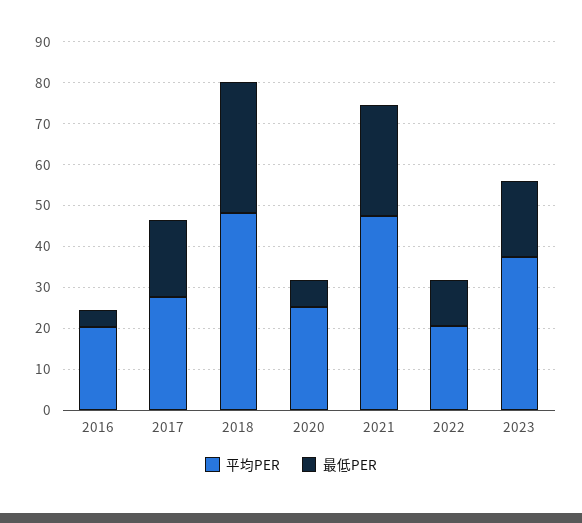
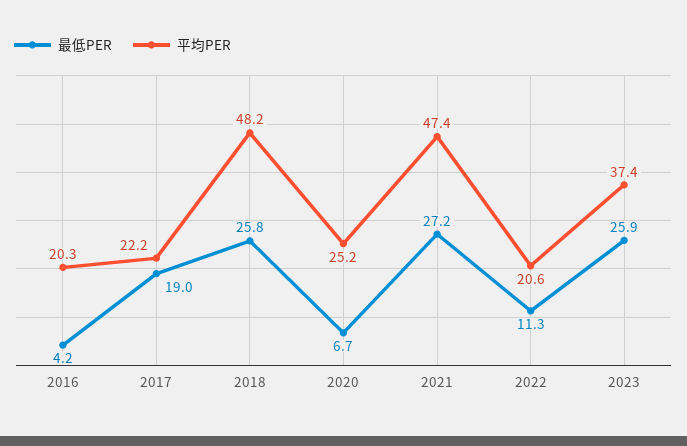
平均PER, 2017: 28 -> 22.2
最低PER, 2018: 32 -> 25.8
最低PER, 2023: 18 -> 25.9

